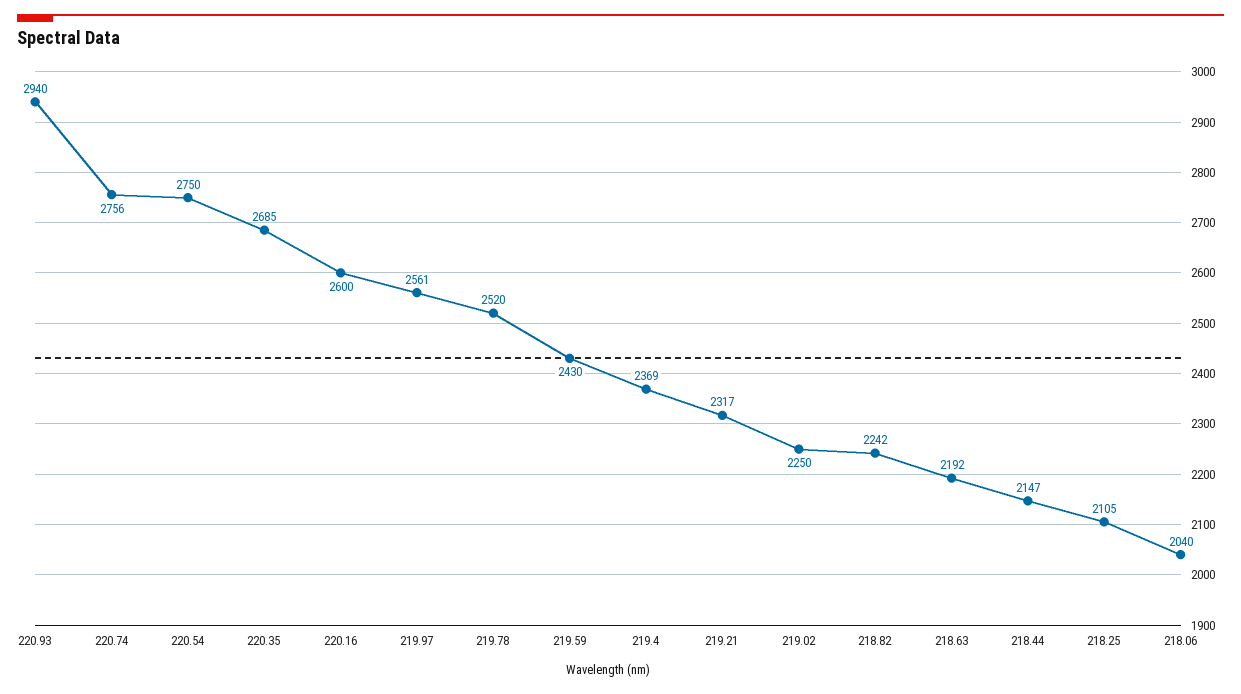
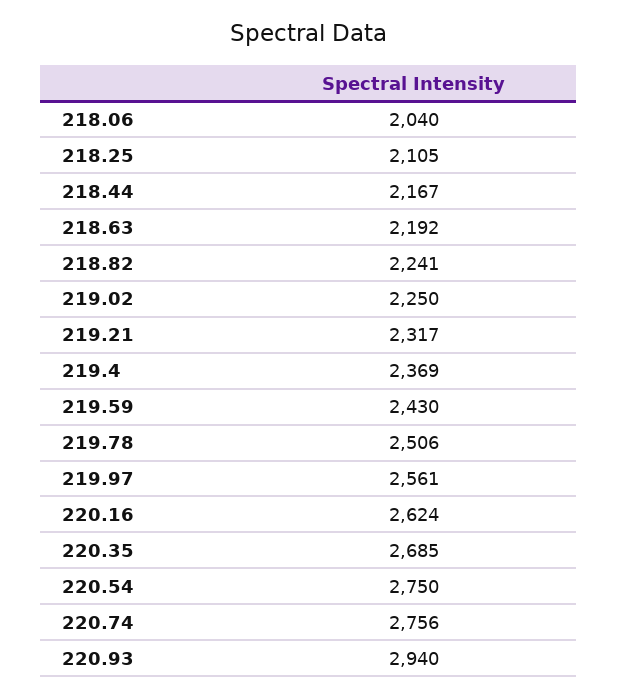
220.16: 2600 -> 2624
219.78: 2520 -> 2506
218.82: 2242 -> 2241
218.44: 2147 -> 2167

